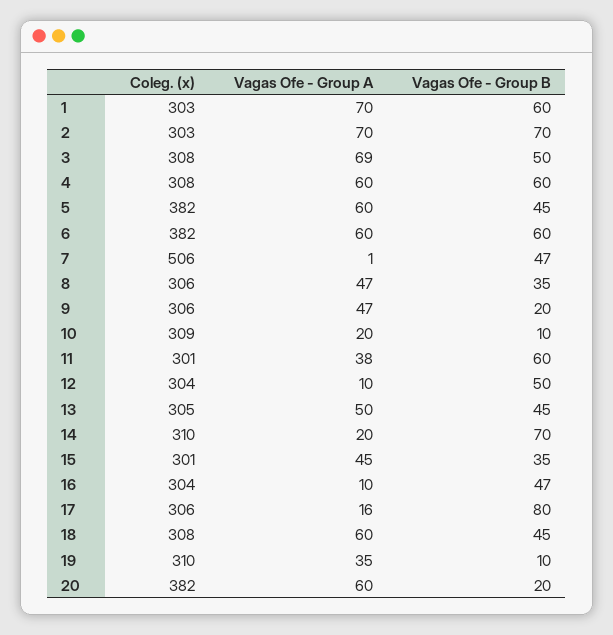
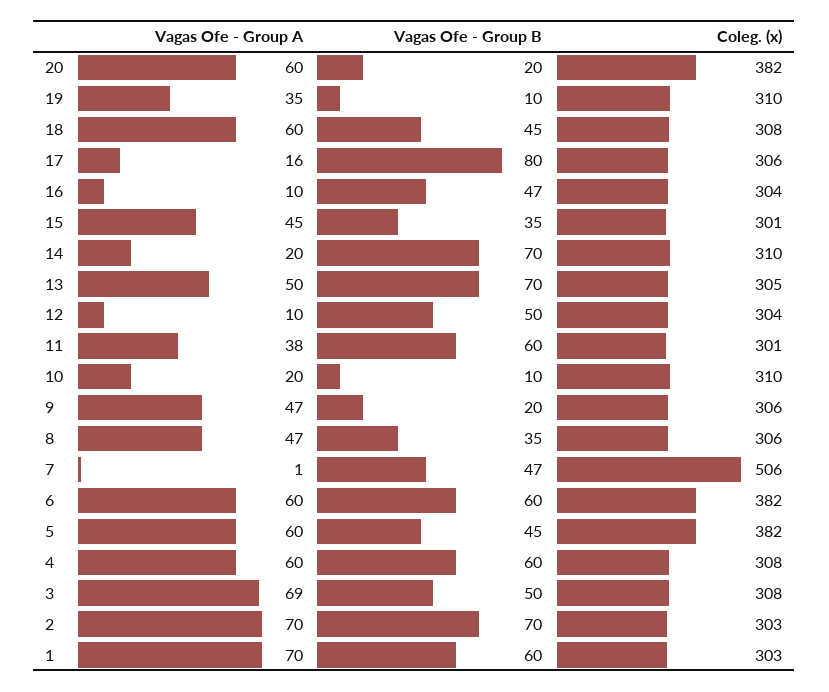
Coleg. (x), 10: 309 -> 310
Vagas Ofe - Group B, 13: 45 -> 70

